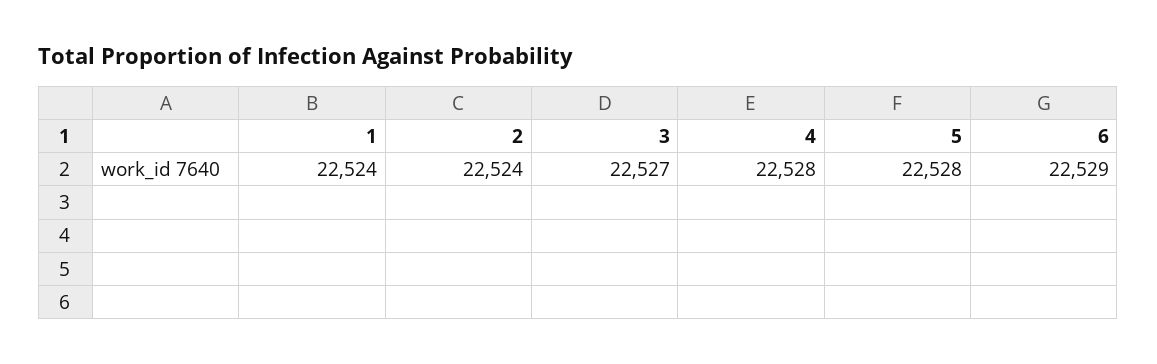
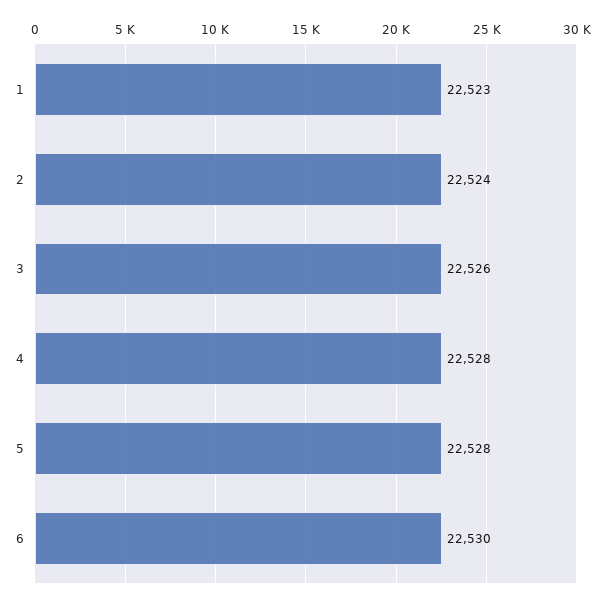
1: 22524 -> 22523
3: 22527 -> 22526
6: 22529 -> 22530

